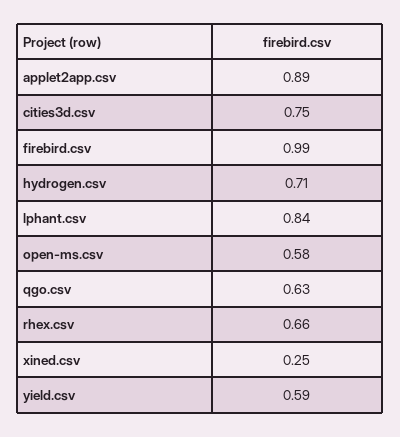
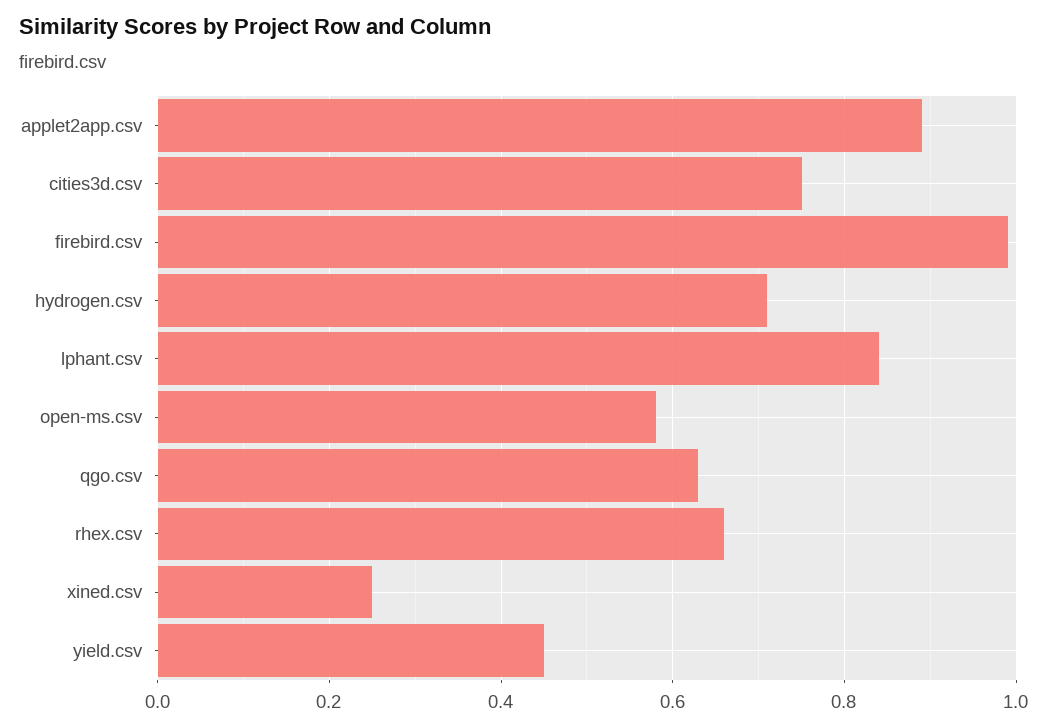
yield.csv: 0.59 -> 0.45

